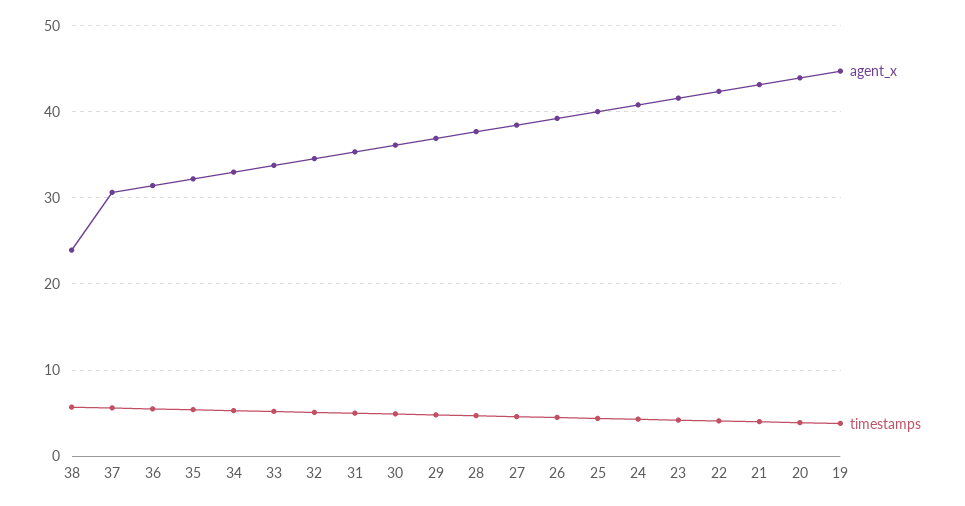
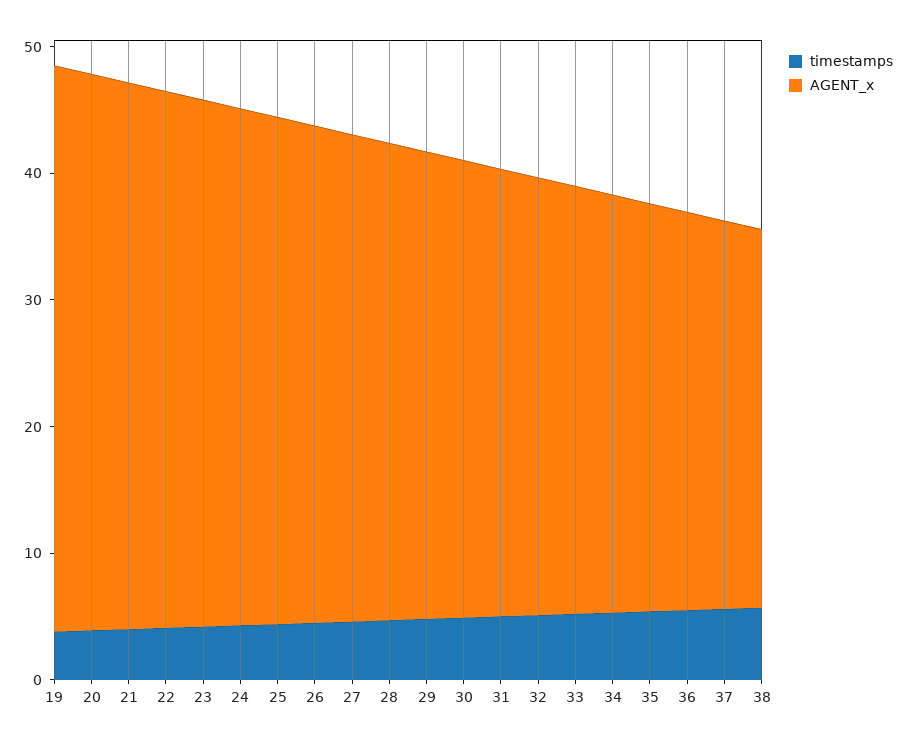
agent_x, 38: 24 -> 30

